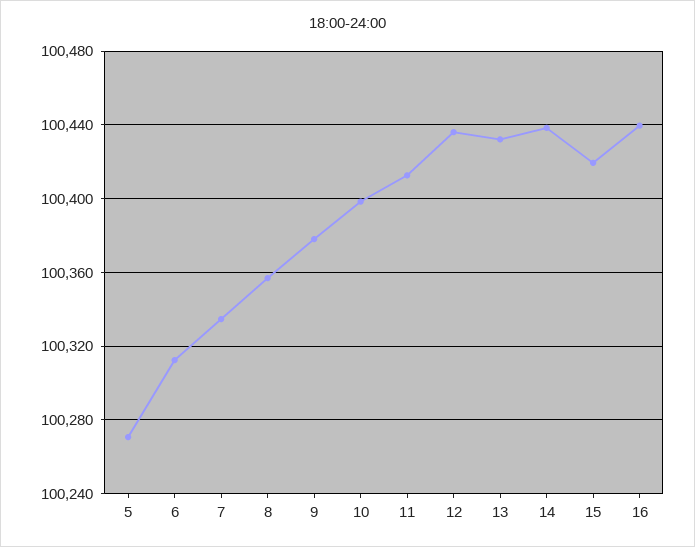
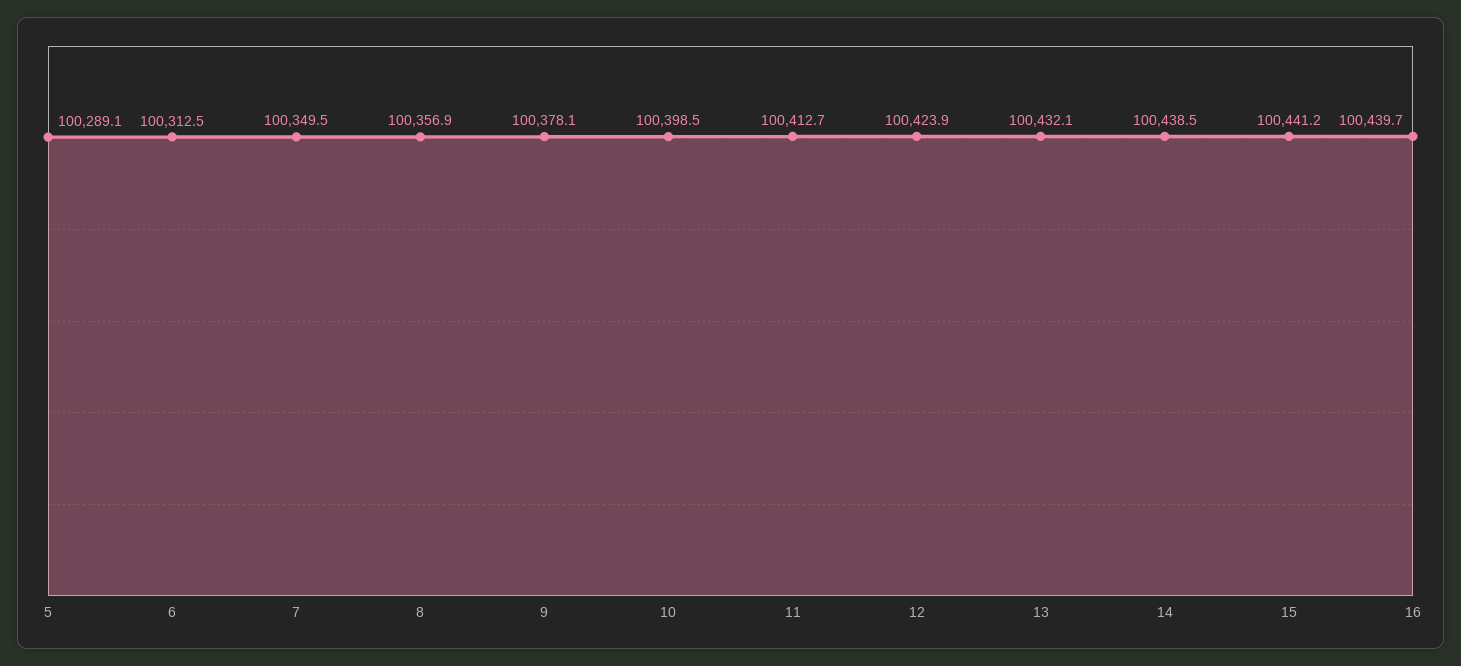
5: 100270 -> 100289.1
7: 100335 -> 100349.5
12: 100435 -> 100423.9
15: 100420 -> 100441.2

